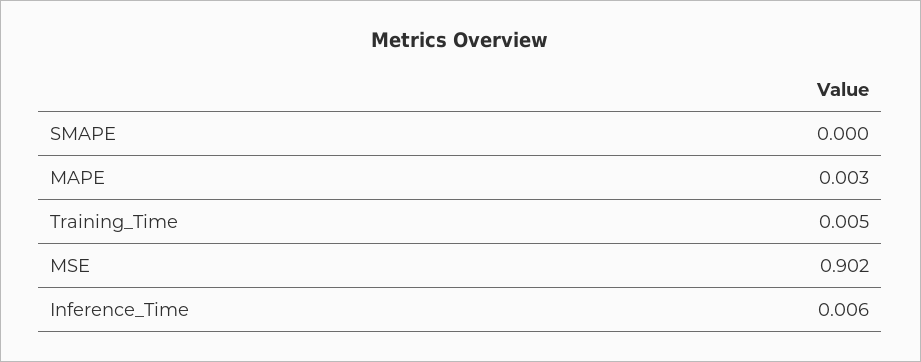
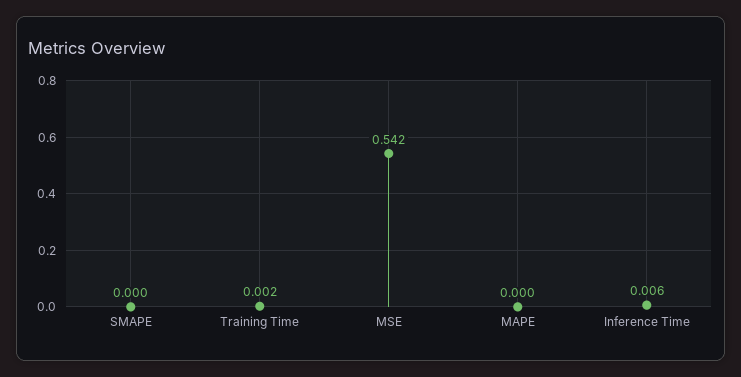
MAPE: 0.003 -> 0
Training_Time: 0.005 -> 0.002
MSE: 0.902 -> 0.542

